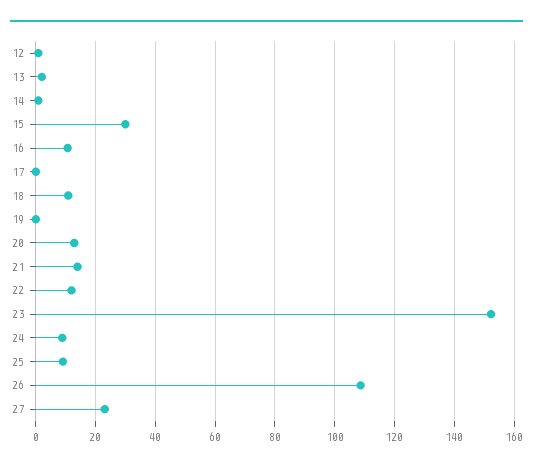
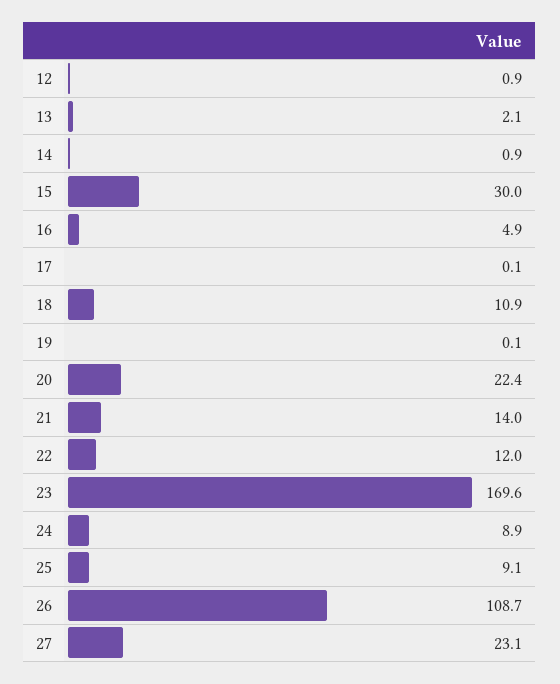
16: 10 -> 4.9
20: 12.5 -> 22.4
23: 152.5 -> 169.6

